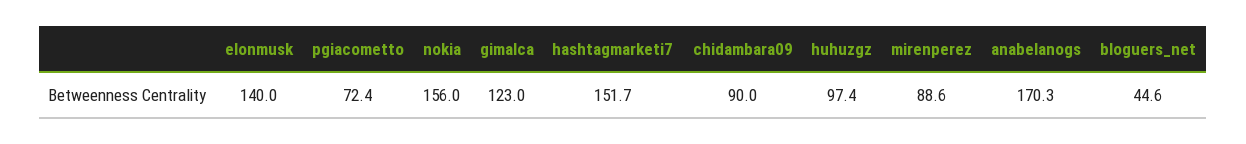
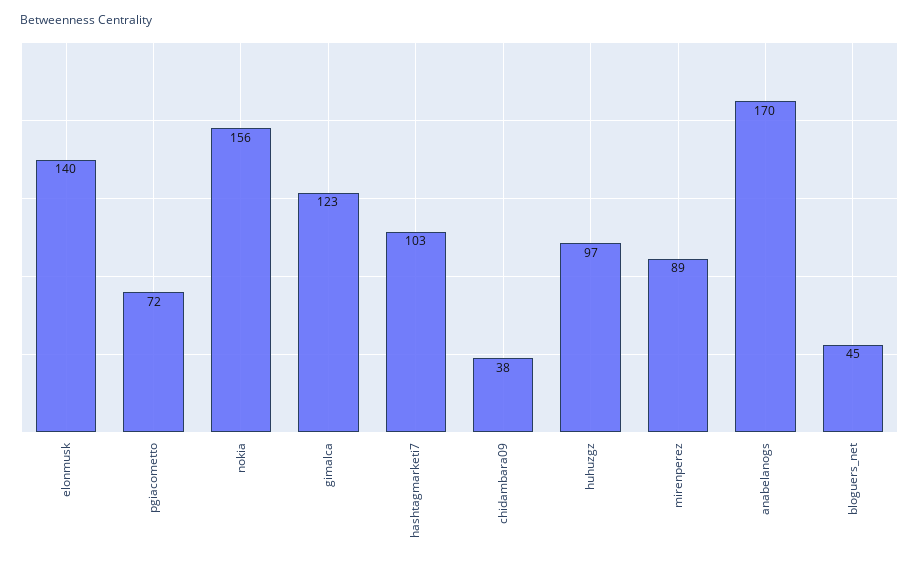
hashtagmarketi7: 151.7 -> 103
chidambara09: 90 -> 38

